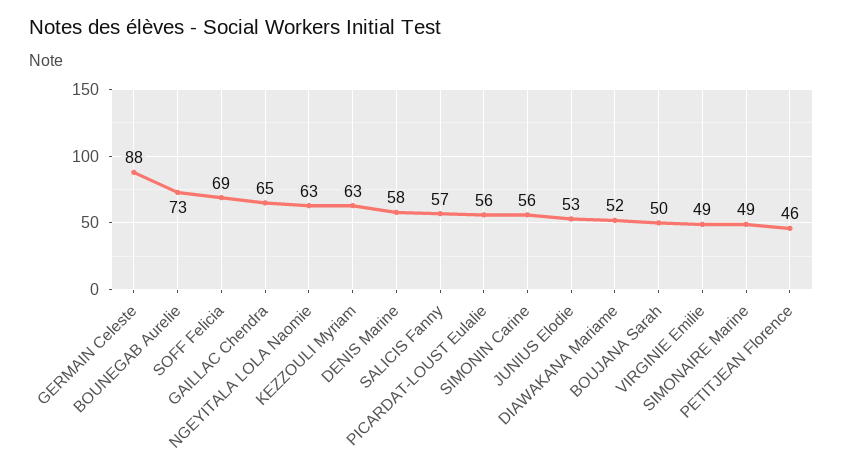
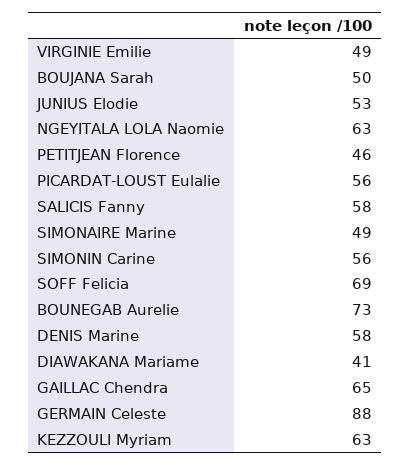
SALICIS Fanny: 57 -> 58
DIAWAKANA Mariame: 52 -> 41

